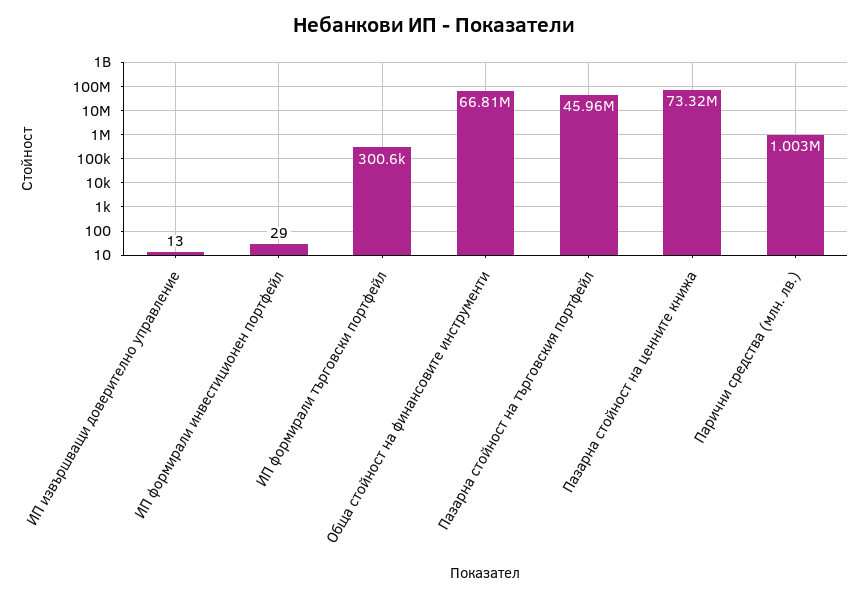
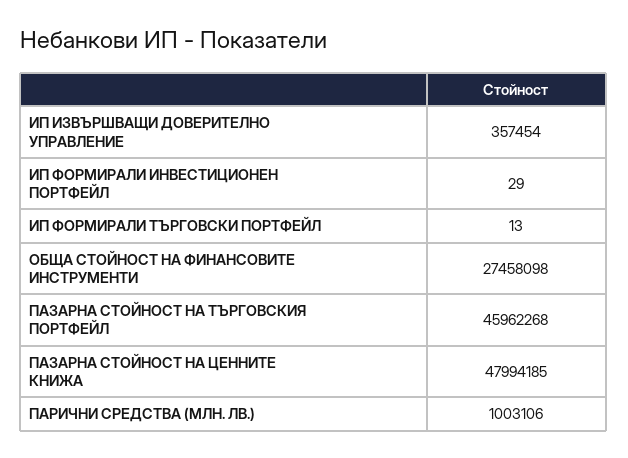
ИП извършващи доверително управление: 13 -> 357454
ИП формирали търговски портфейл: 300600 -> 13
Обща стойност на финансовите инструменти: 66810000 -> 27458098
Пазарна стойност на ценните книжа: 73320000 -> 47994185

